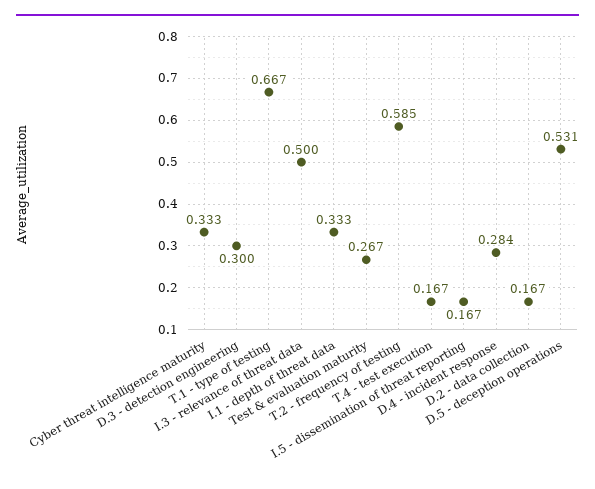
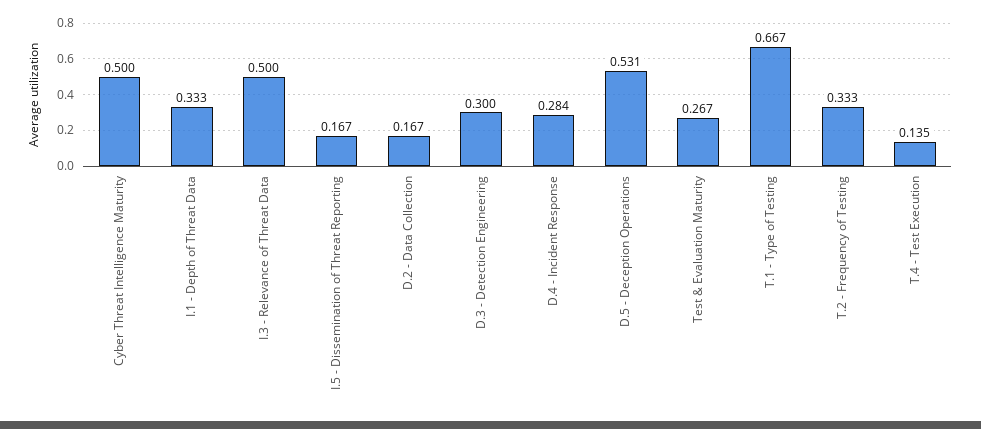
Cyber threat intelligence maturity: 0.333 -> 0.5
T.2 - frequency of testing: 0.585 -> 0.333
T.4 - test execution: 0.167 -> 0.135

